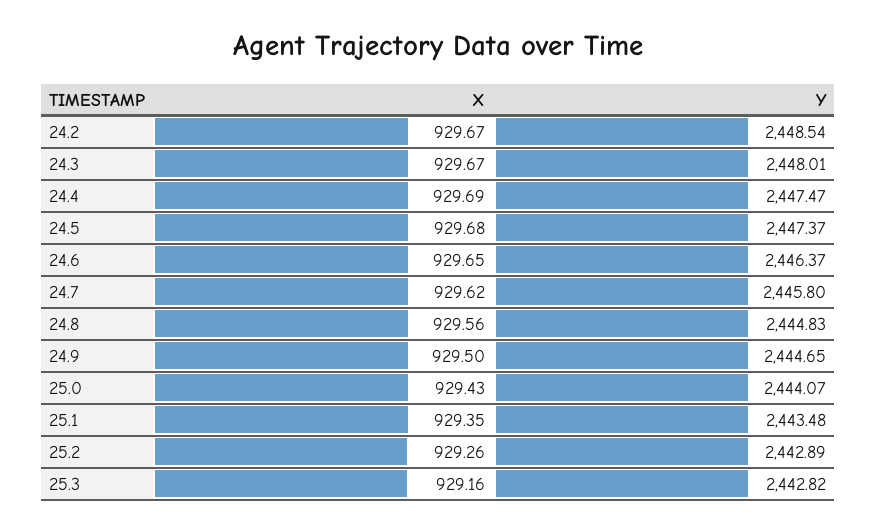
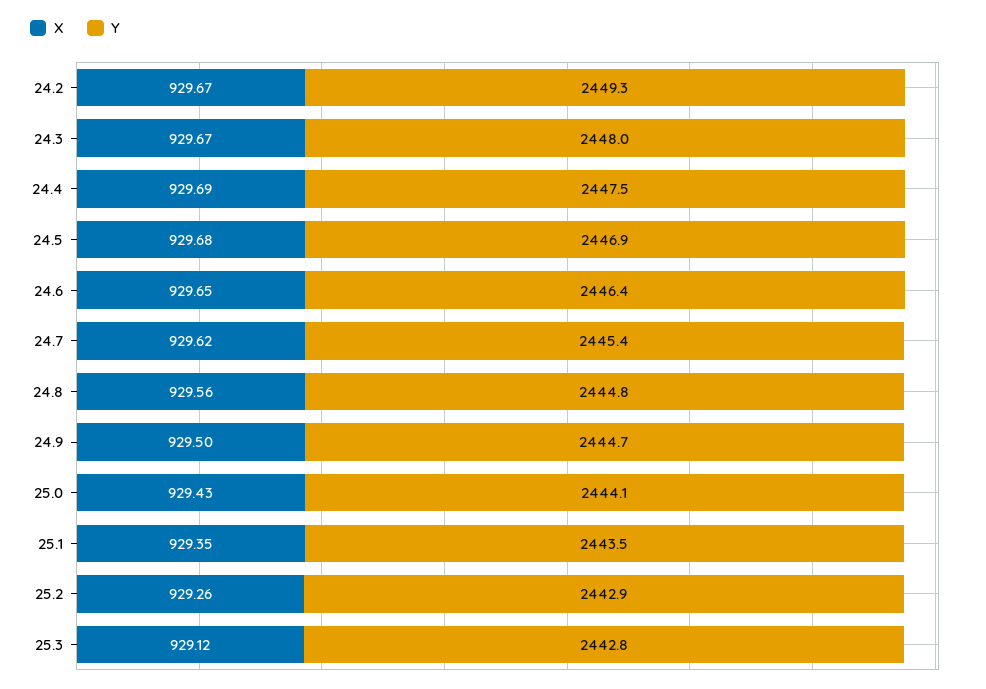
Y, 24.2: 2448.54 -> 2449.3
Y, 24.5: 2447.37 -> 2446.9
Y, 24.7: 2445.8 -> 2445.4
X, 25.3: 929.16 -> 929.12

